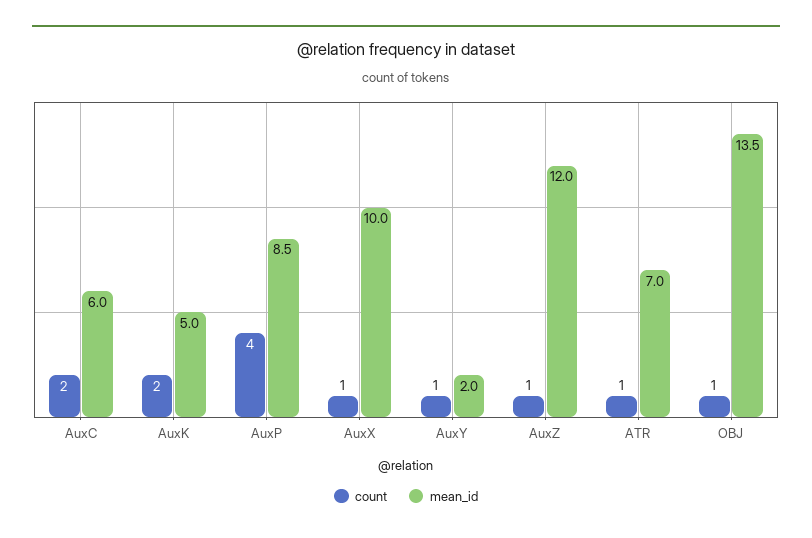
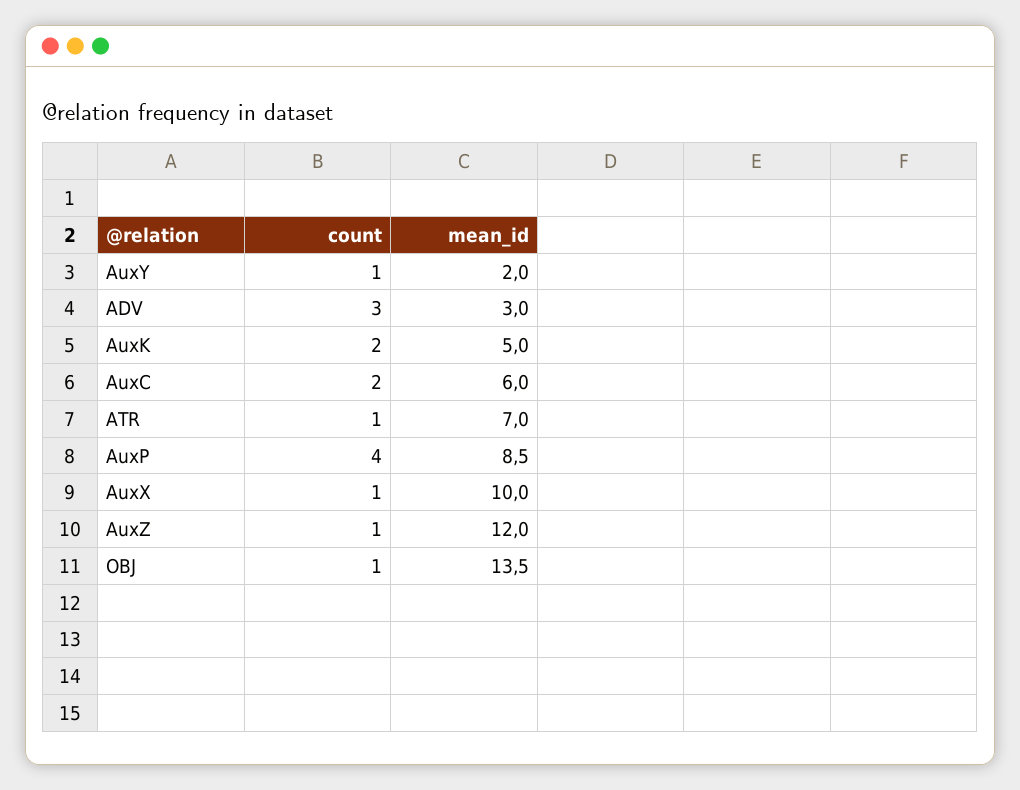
count, ADV: none -> 3
mean_id, ADV: none -> 3

